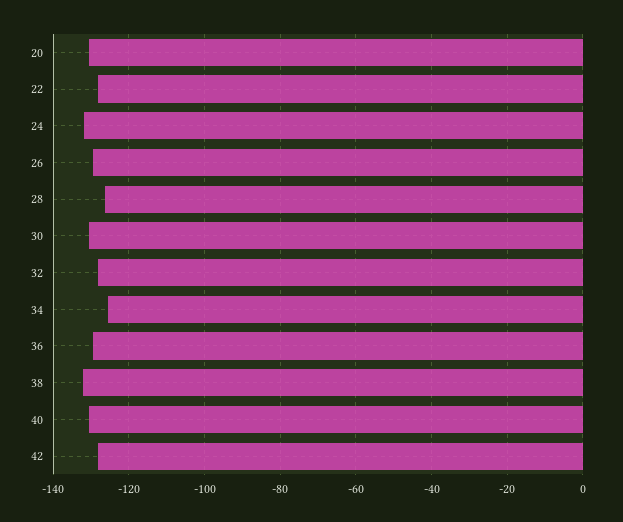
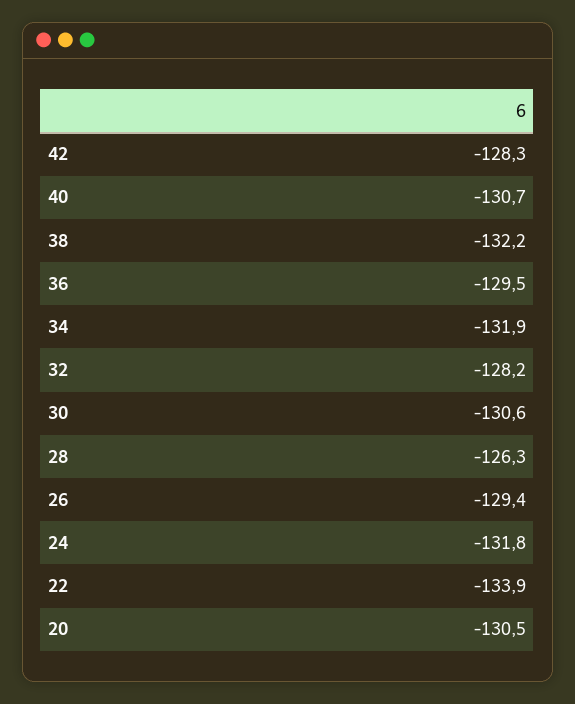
22: -128 -> -133.9
34: -126 -> -131.9

